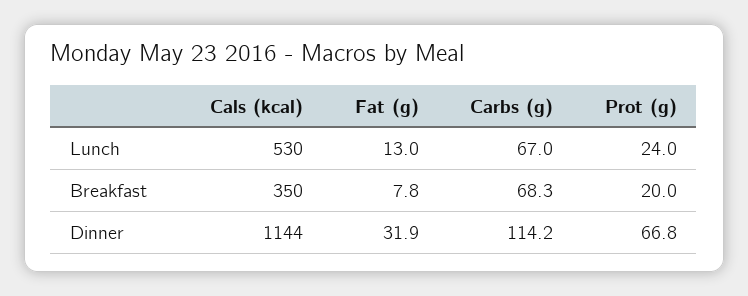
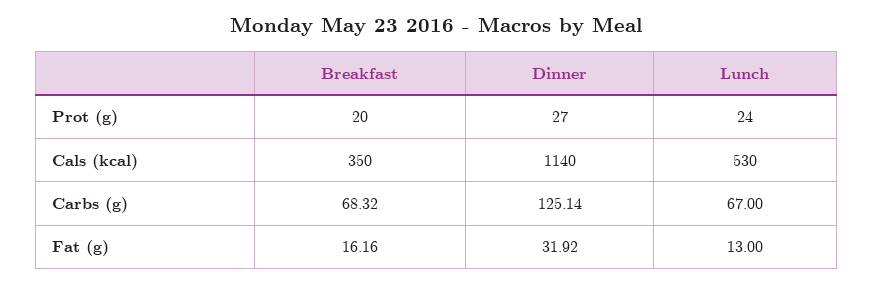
Fat (g), Breakfast: 7.8 -> 16.16
Cals (kcal), Dinner: 1144 -> 1140
Carbs (g), Dinner: 114.2 -> 125.14
Prot (g), Dinner: 66.8 -> 27

